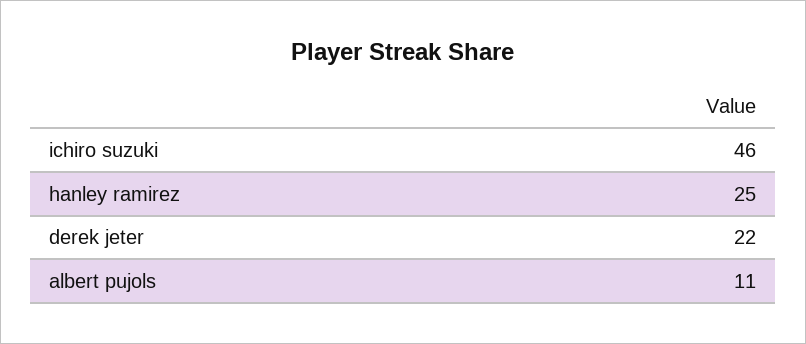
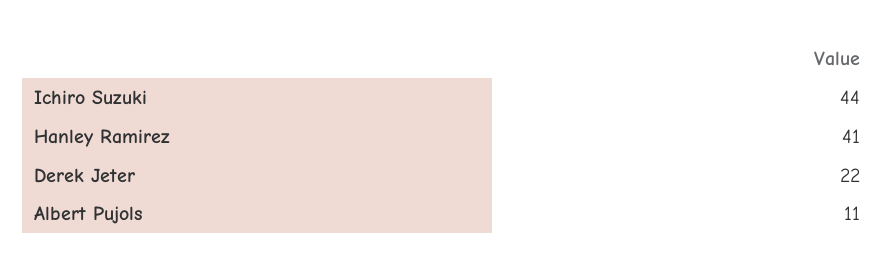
ichiro suzuki: 46 -> 44
hanley ramirez: 25 -> 41

